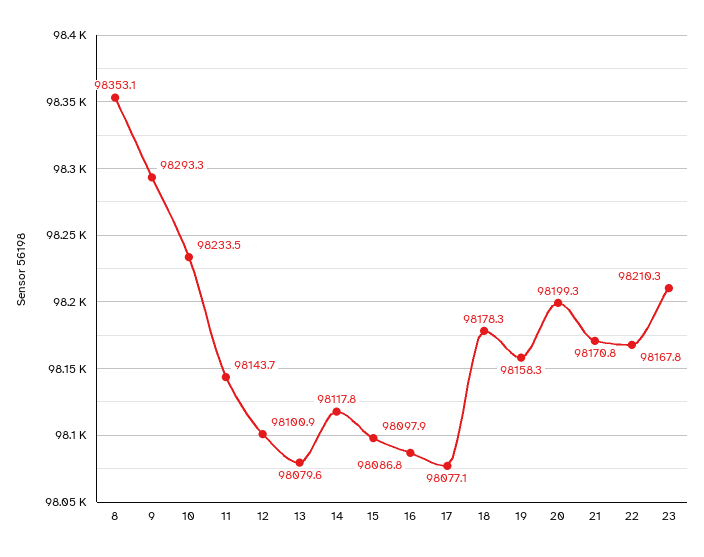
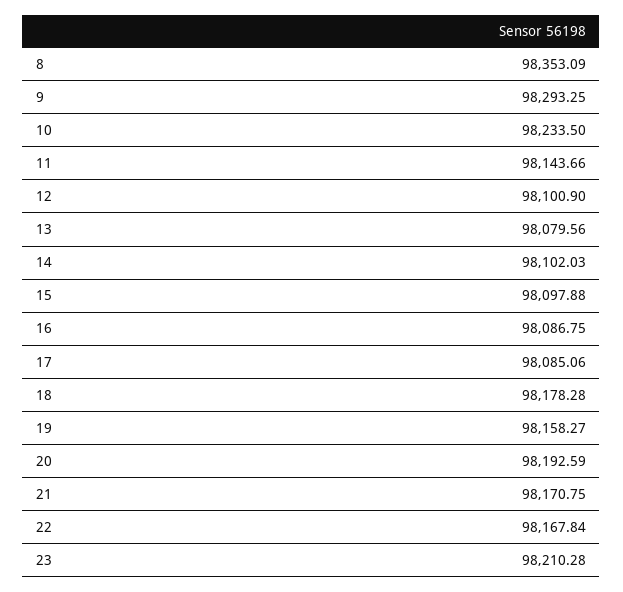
14: 98117.8 -> 98102.03
17: 98077.1 -> 98085.06
20: 98199.3 -> 98192.59

